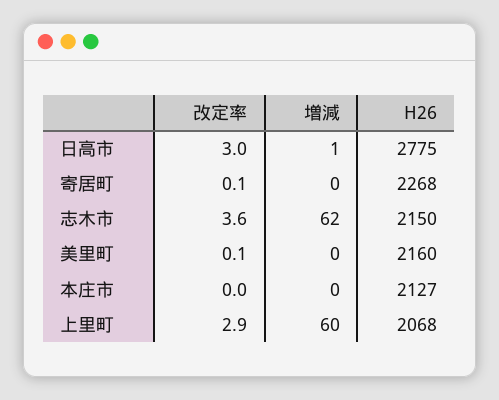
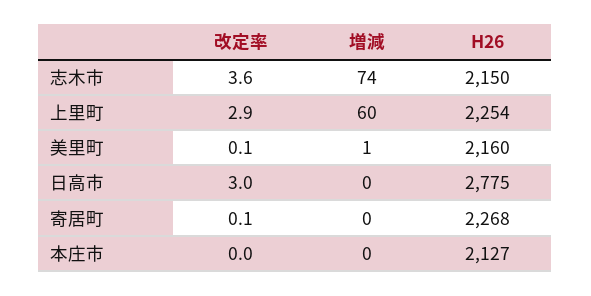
増減, 日高市: 1 -> 0
増減, 志木市: 62 -> 74
増減, 美里町: 0 -> 1
H26, 上里町: 2068 -> 2254

